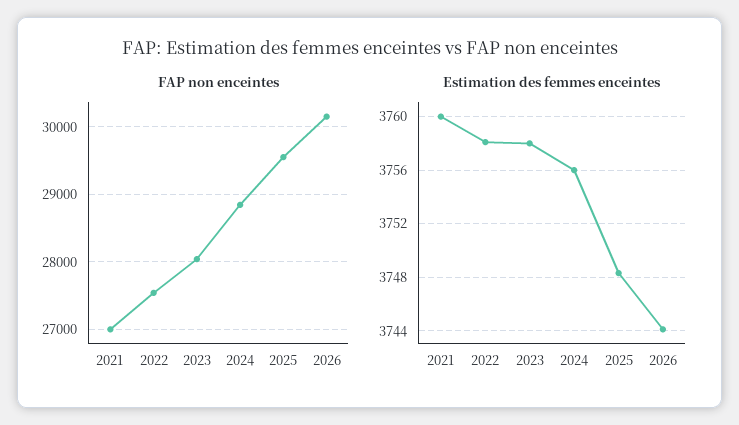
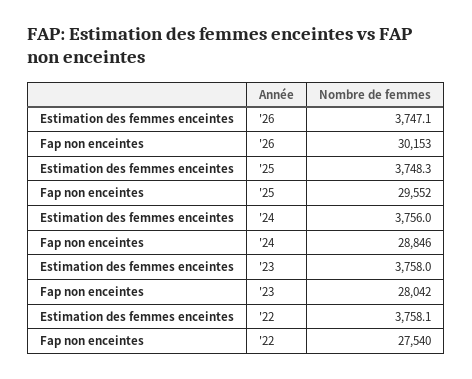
FAP non enceintes, 2021: 27000 -> none
Estimation des femmes enceintes, 2021: 3760 -> none
Estimation des femmes enceintes, 2026: 3744 -> 3747.1

